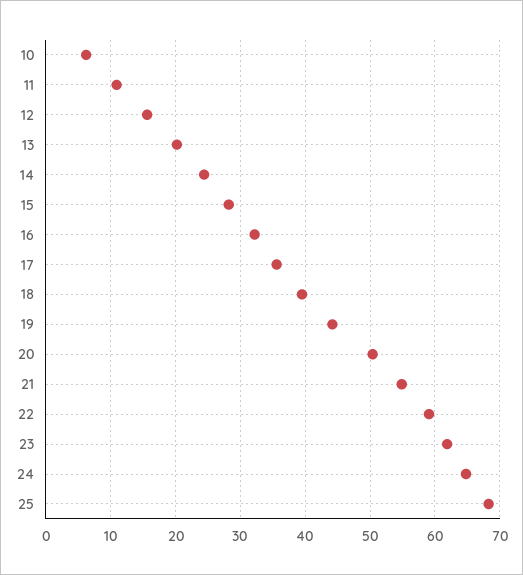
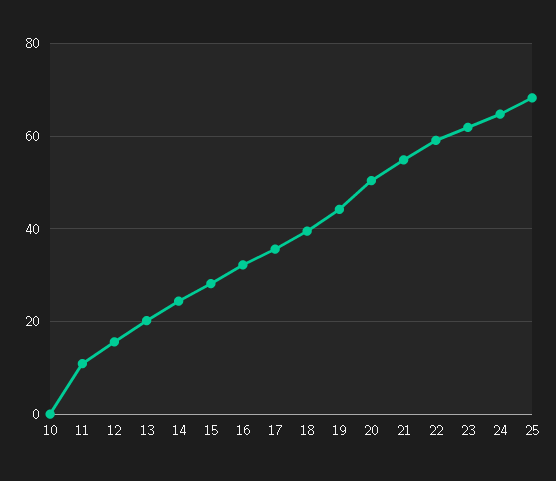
10: 6 -> 0

